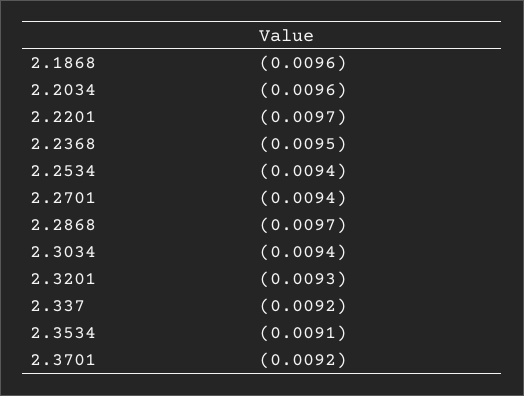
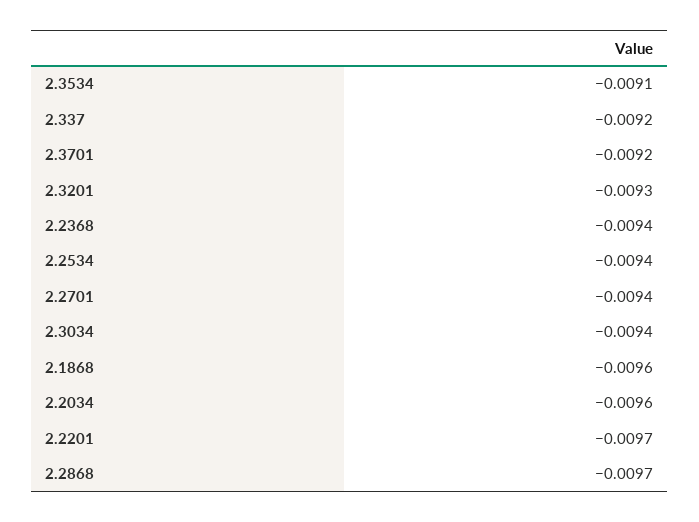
2.2368: -0.0095 -> -0.0094

